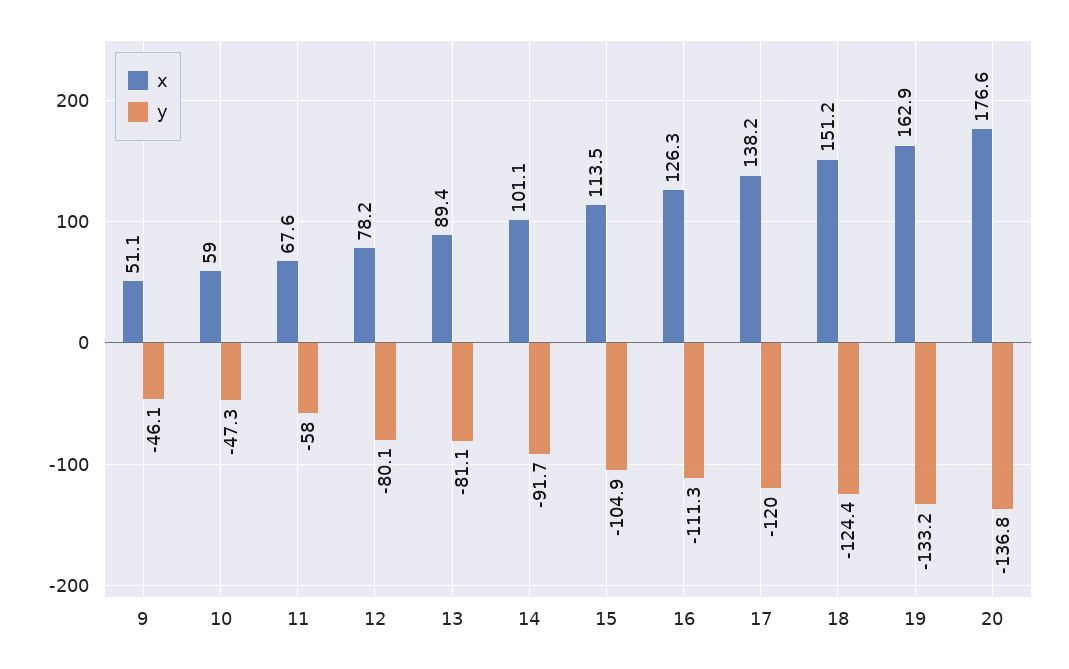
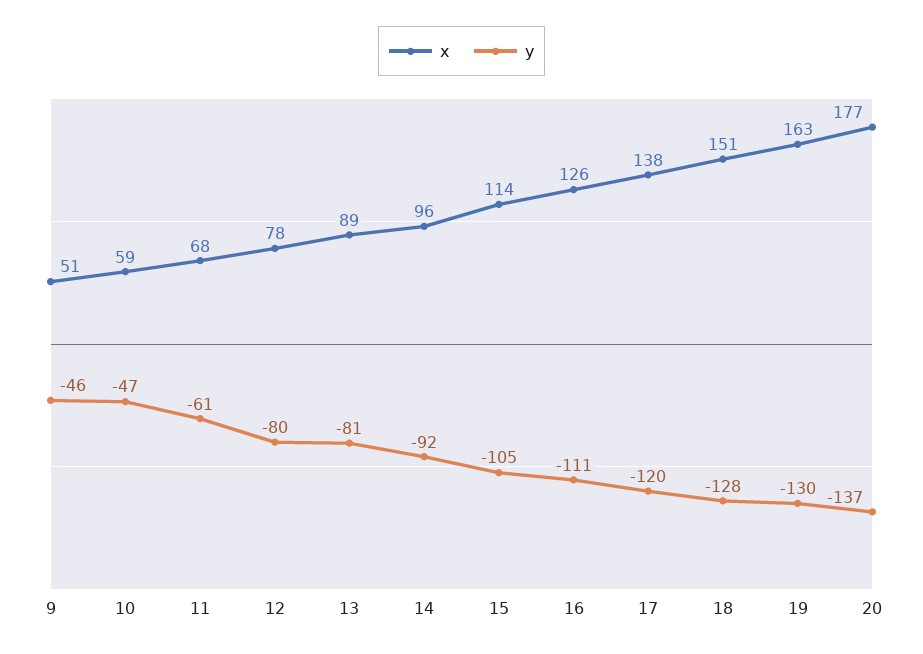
y, 11: -58 -> -61
x, 14: 101.1 -> 96
y, 18: -124.4 -> -128
y, 19: -133.2 -> -130

